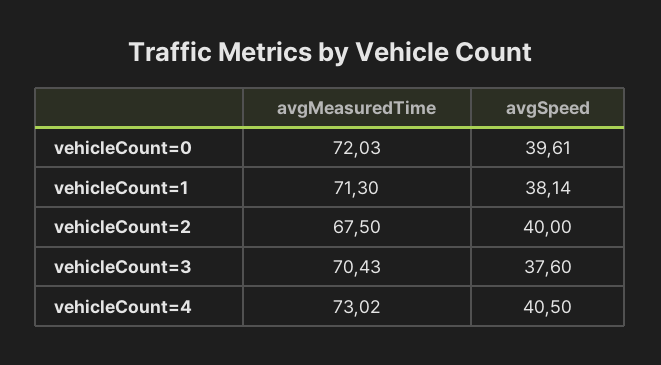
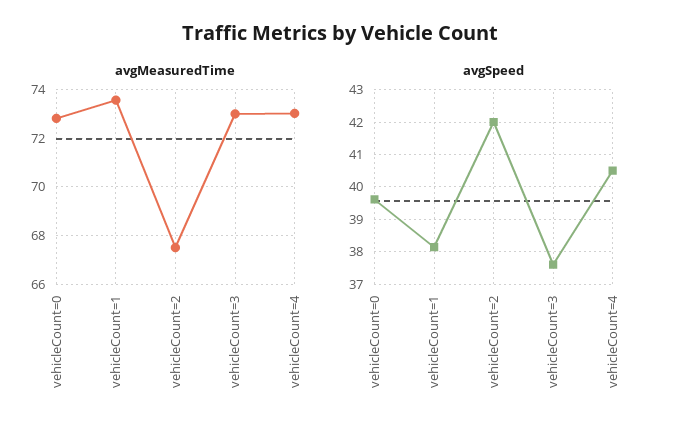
avgMeasuredTime, vehicleCount=0: 72.03 -> 72.75
avgMeasuredTime, vehicleCount=1: 71.3 -> 73.5
avgSpeed, vehicleCount=2: 40 -> 42
avgMeasuredTime, vehicleCount=3: 70.43 -> 73

